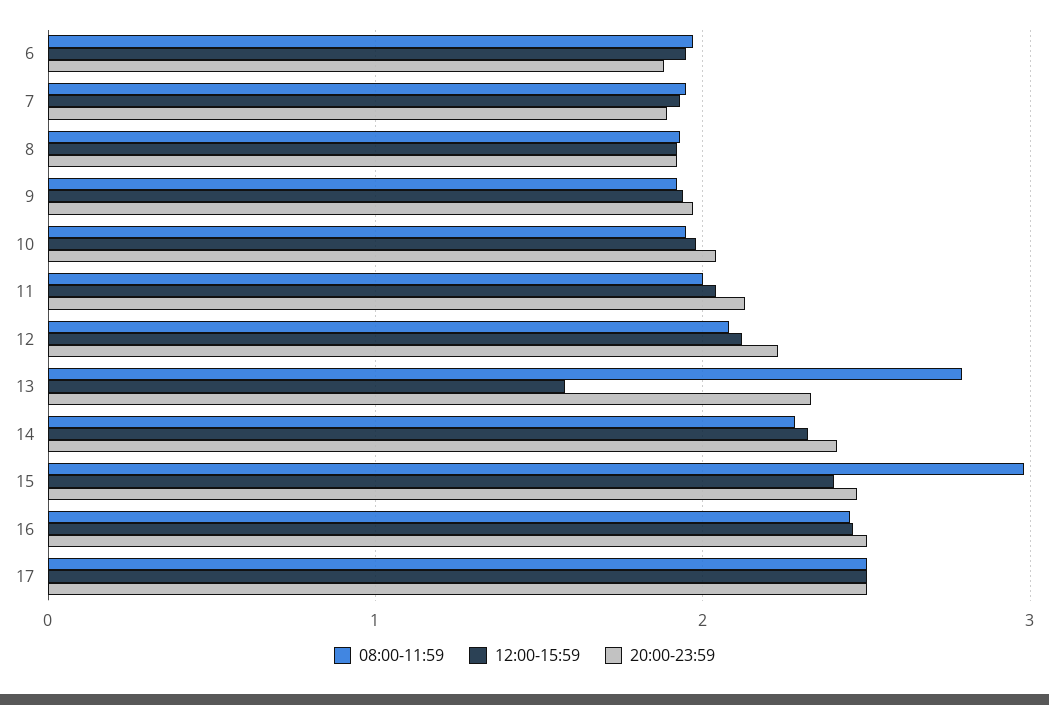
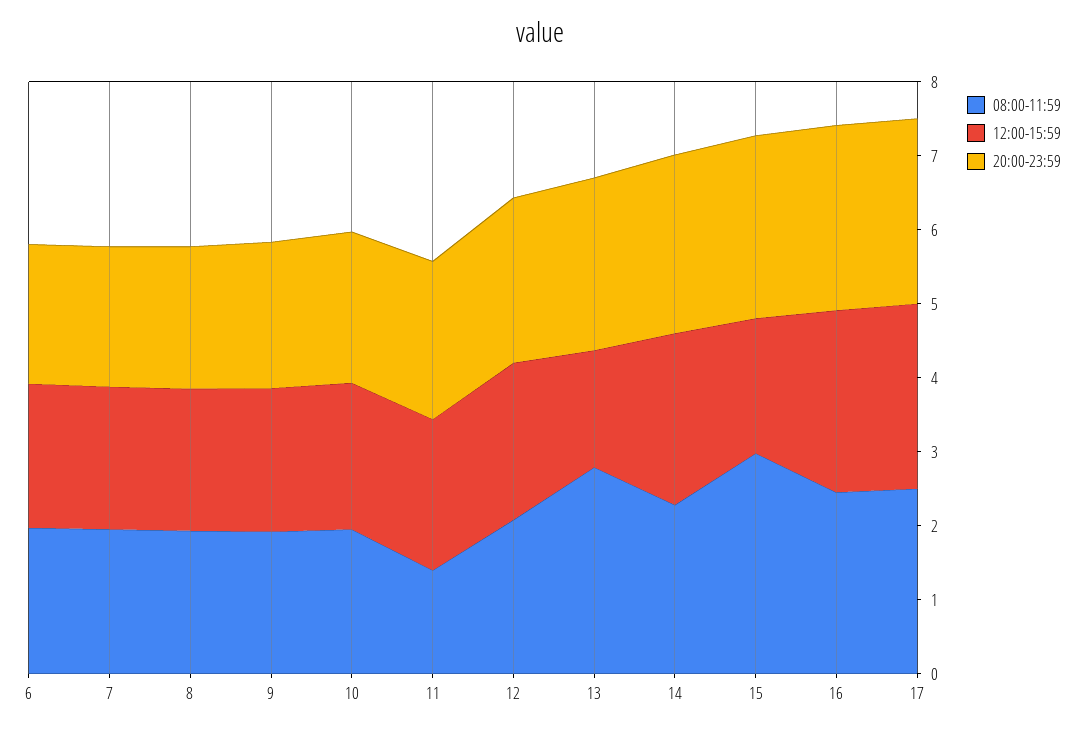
08:00-11:59, 11: 2 -> 1.4
12:00-15:59, 15: 2.4 -> 1.8

